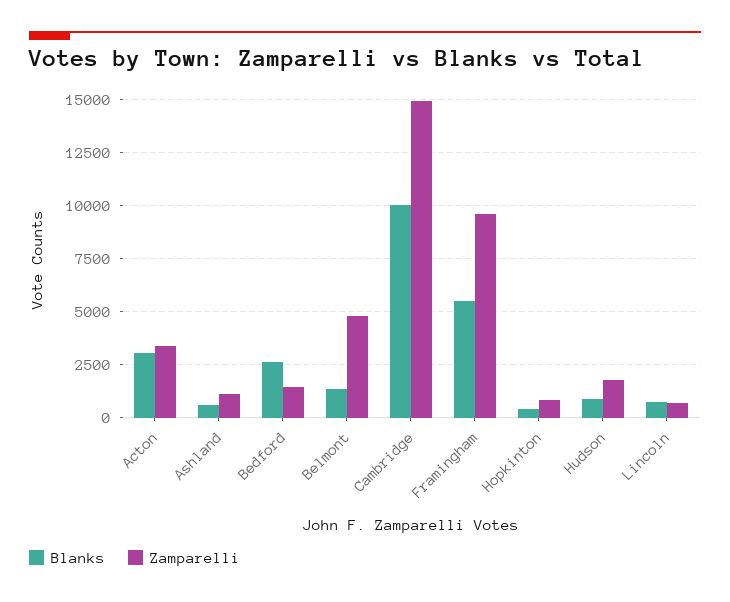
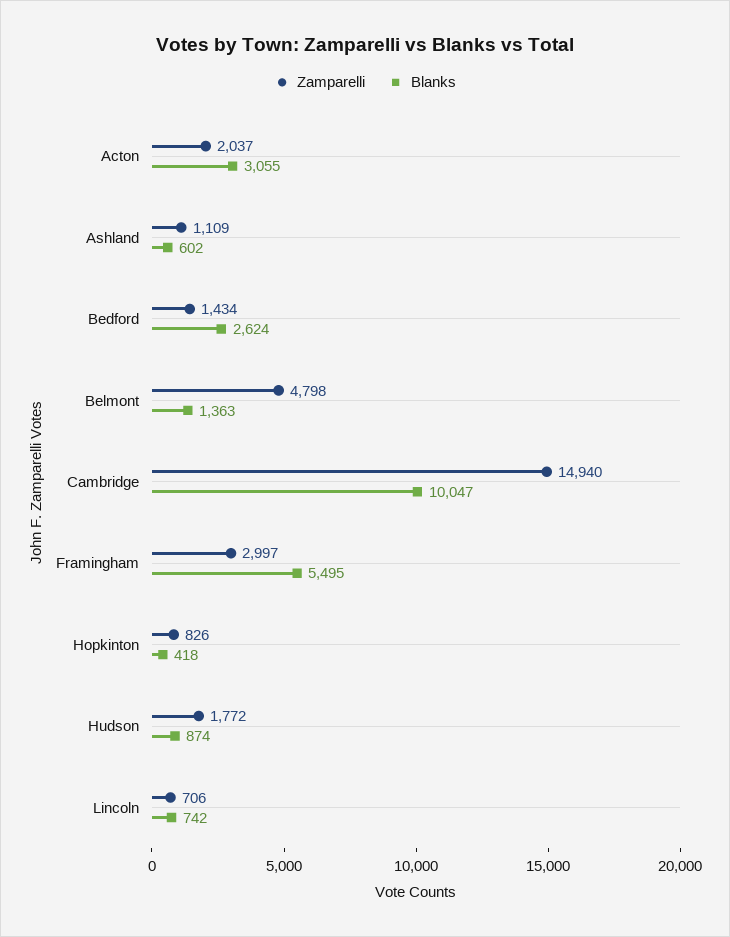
Zamparelli, Acton: 3500 -> 2037
Zamparelli, Framingham: 9500 -> 2997

